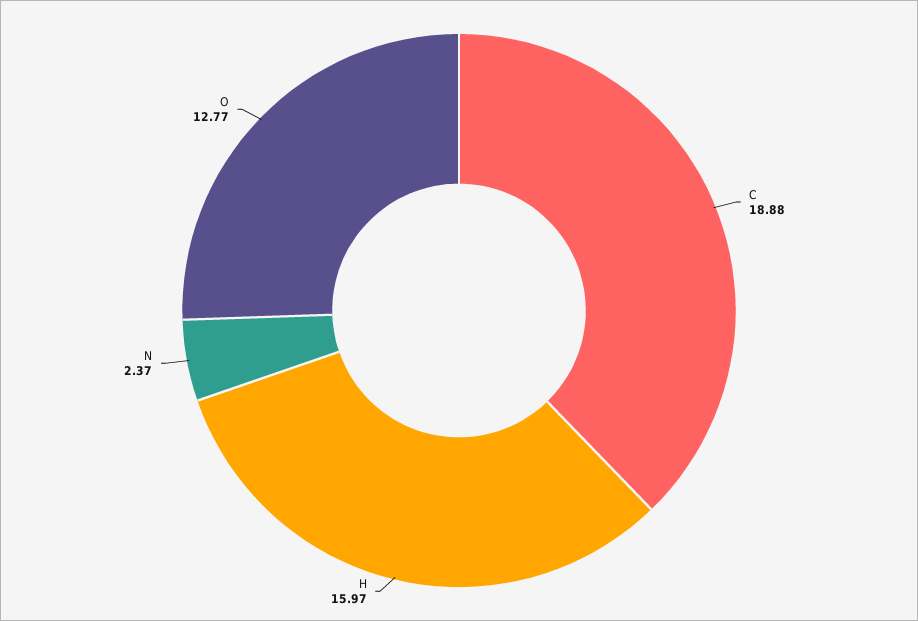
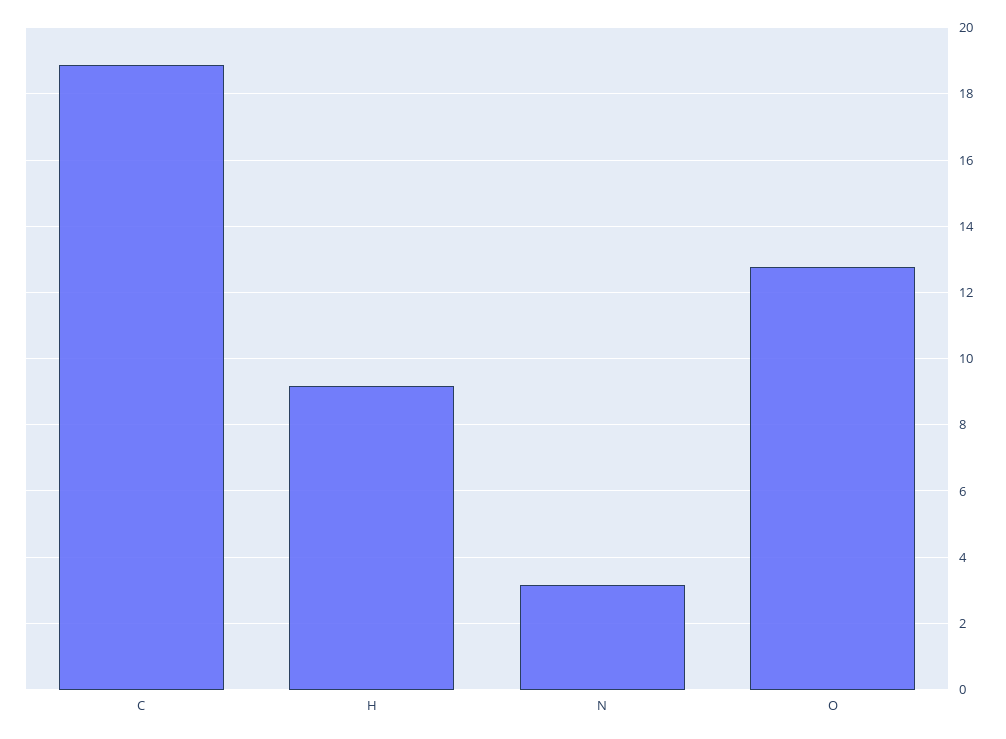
H: 15.97 -> 9.2
N: 2.37 -> 3.2

